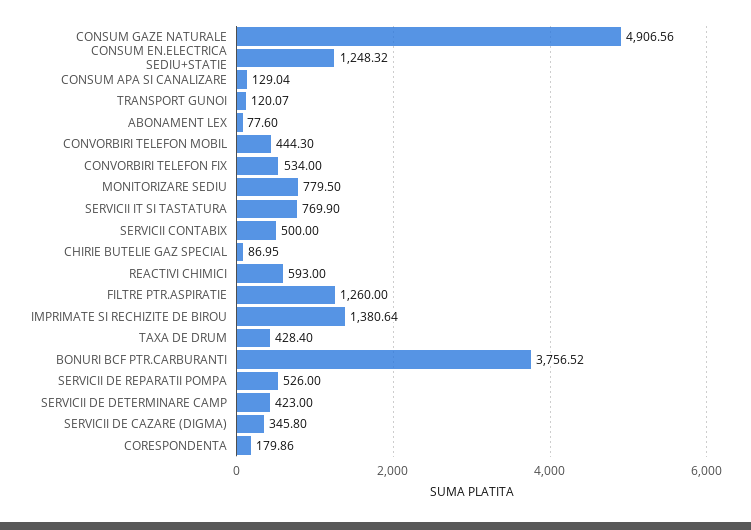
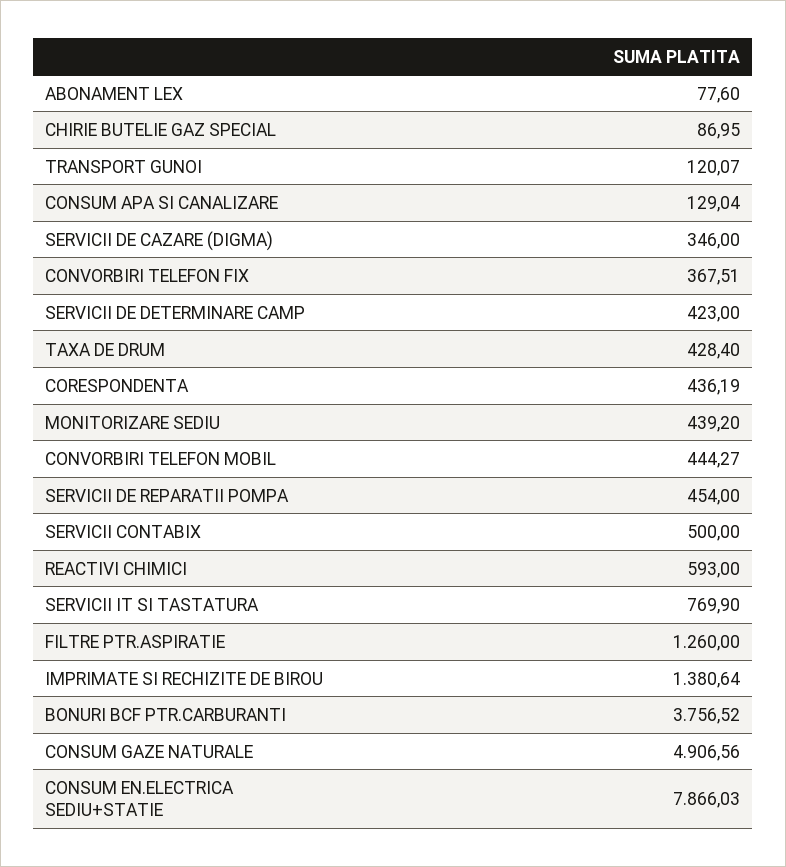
CONSUM EN.ELECTRICA SEDIU+STATIE: 1248.32 -> 7866.03
CONVORBIRI TELEFON MOBIL: 444.3 -> 444.27
CONVORBIRI TELEFON FIX: 534 -> 367.51
MONITORIZARE SEDIU: 779.5 -> 439.2
SERVICII DE REPARATII POMPA: 526 -> 454
SERVICII DE CAZARE (DIGMA): 345.8 -> 346
CORESPONDENTA: 179.86 -> 436.19

